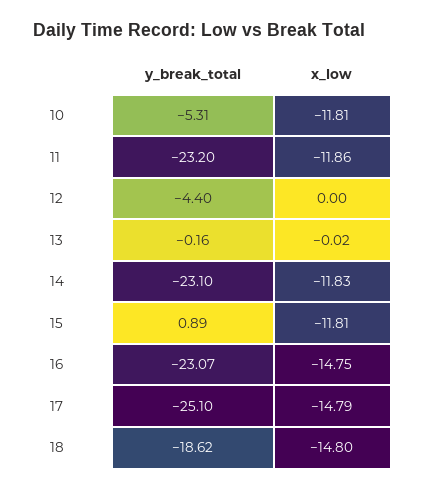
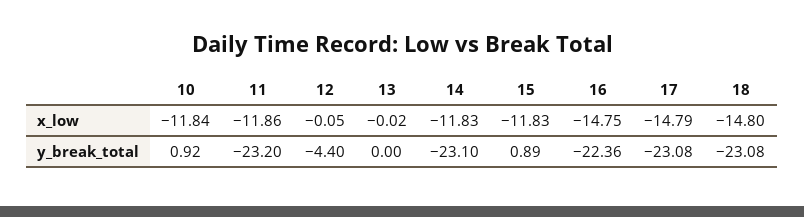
y_break_total, 10: -5.31 -> 0.92
x_low, 10: -11.81 -> -11.84
x_low, 12: 0 -> -0.05
y_break_total, 13: -0.16 -> 0
x_low, 15: -11.81 -> -11.83
y_break_total, 16: -23.07 -> -22.36
y_break_total, 17: -25.1 -> -23.08
y_break_total, 18: -18.62 -> -23.08

